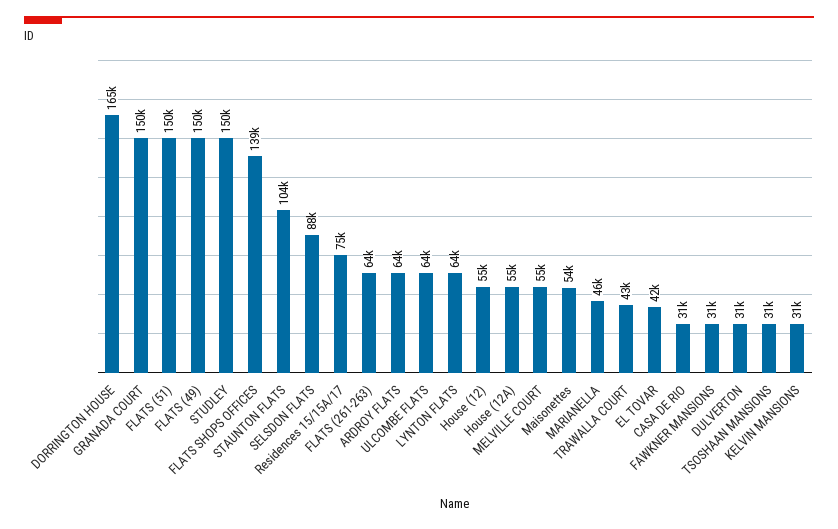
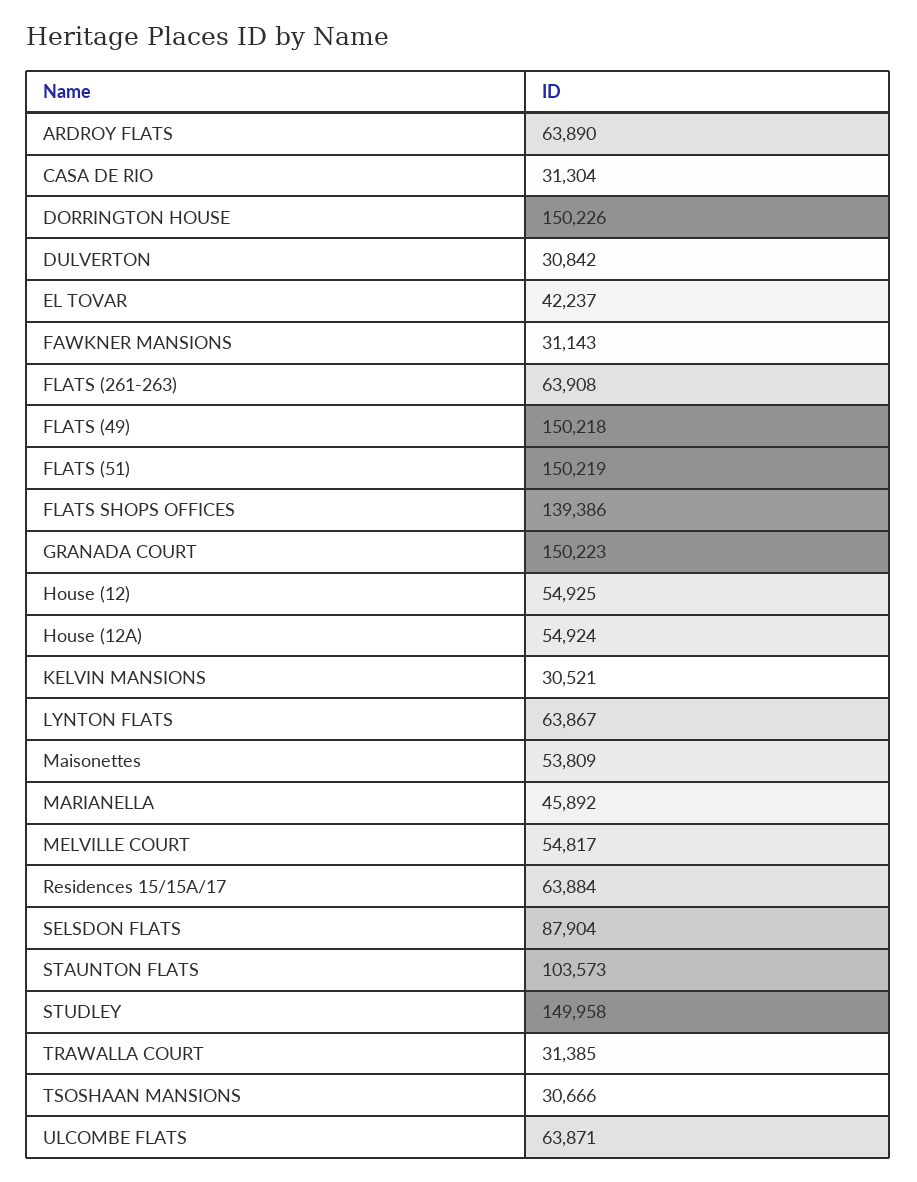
DORRINGTON HOUSE: 165000 -> 150226
Residences 15/15A/17: 75000 -> 63884
TRAWALLA COURT: 43000 -> 31385

